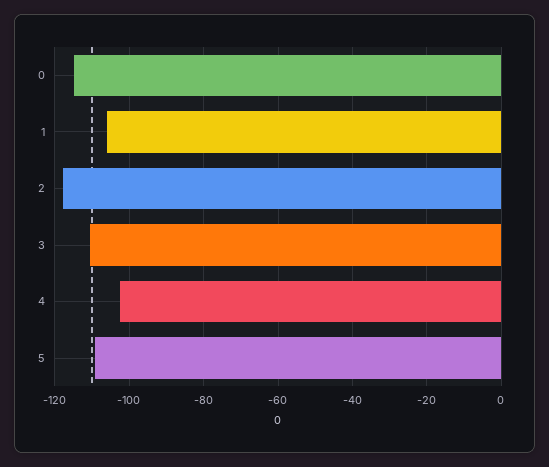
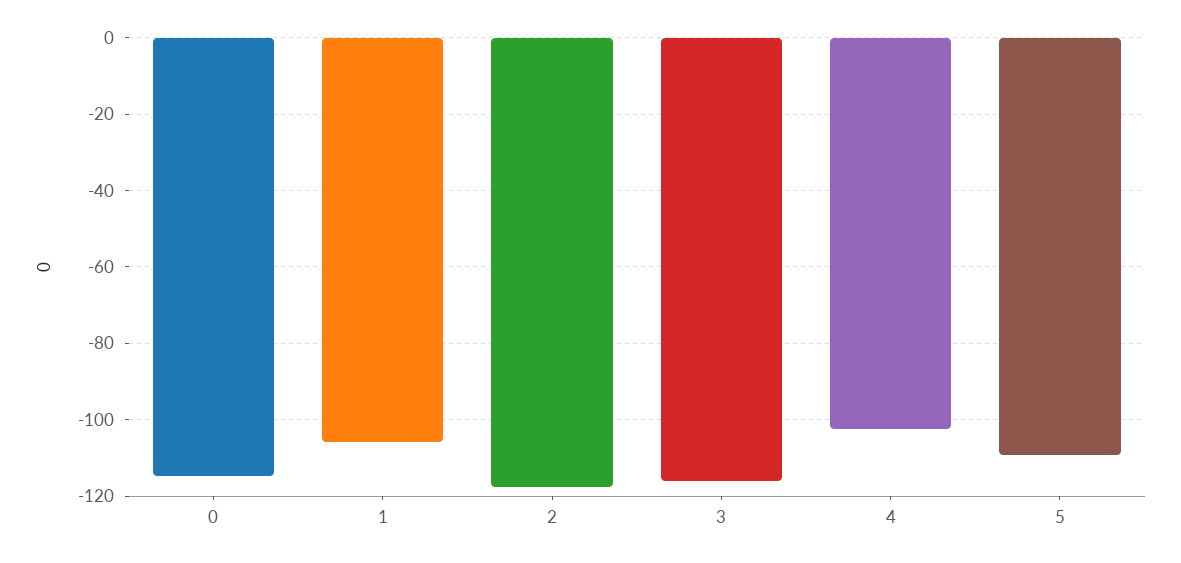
3: -110 -> -116

